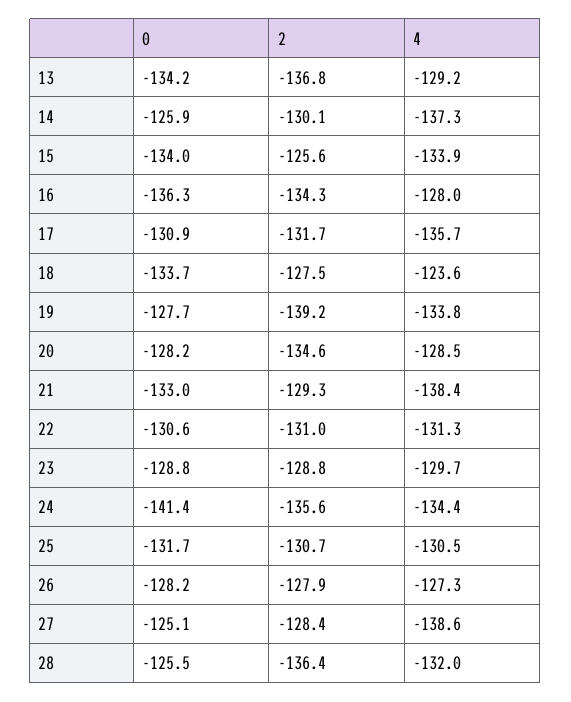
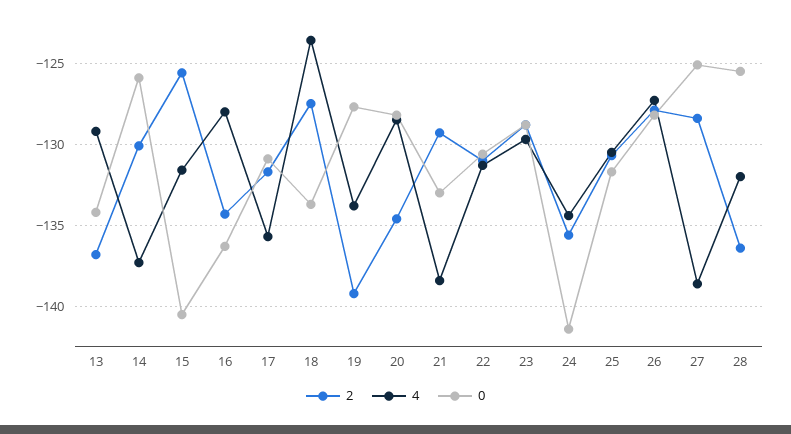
0, 15: -134 -> -140.5
4, 15: -133.9 -> -131.5

